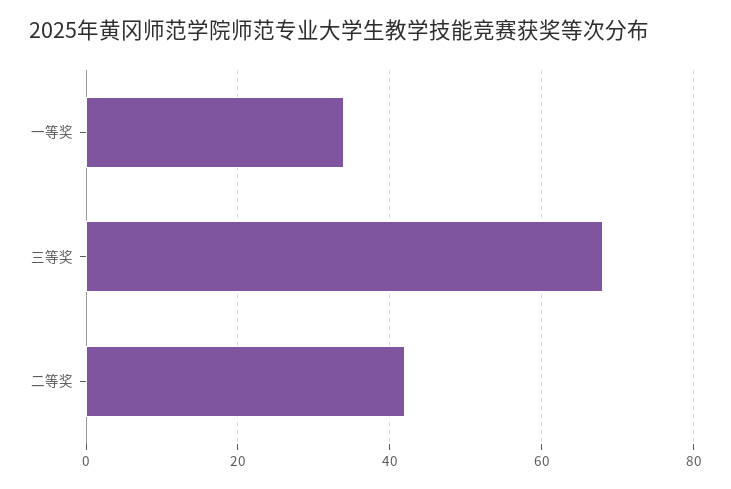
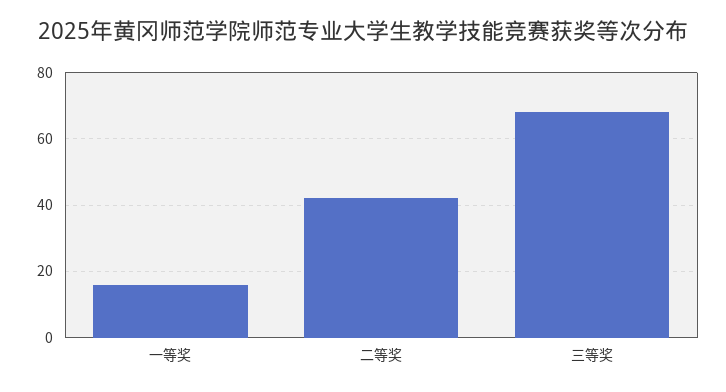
一等奖: 35 -> 15

